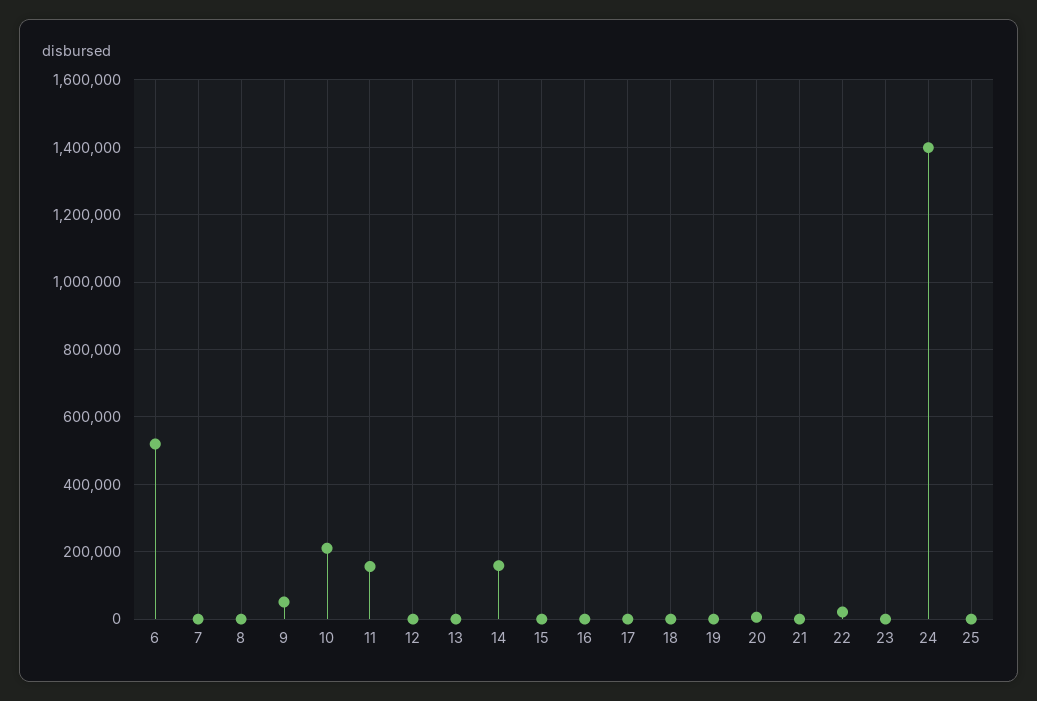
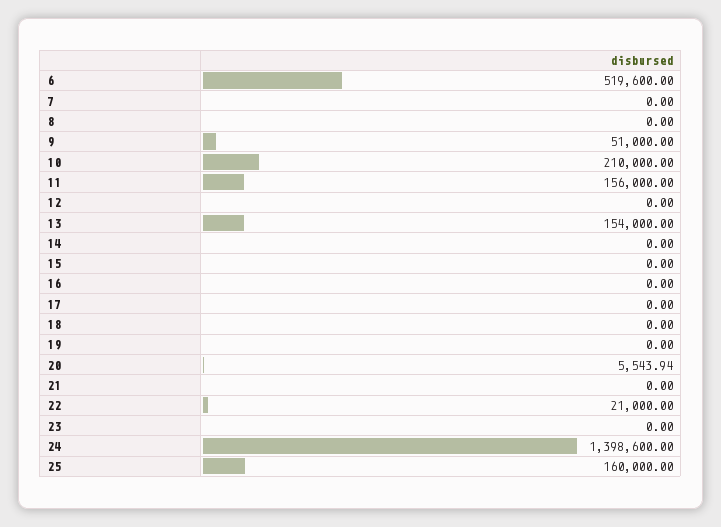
13: 0 -> 154000
14: 160000 -> 0
25: 0 -> 160000

